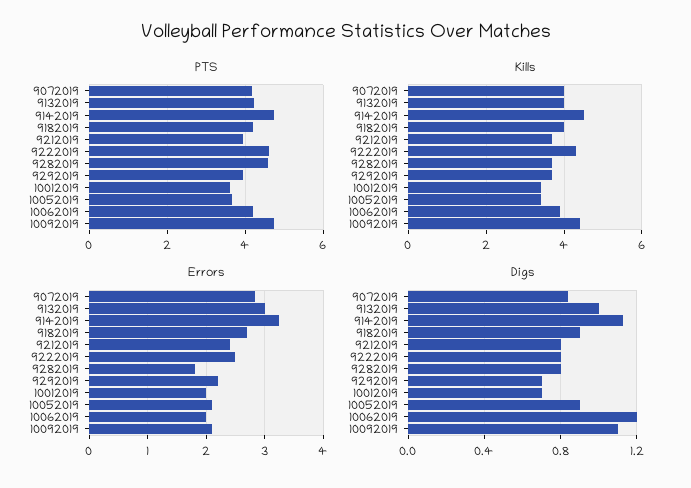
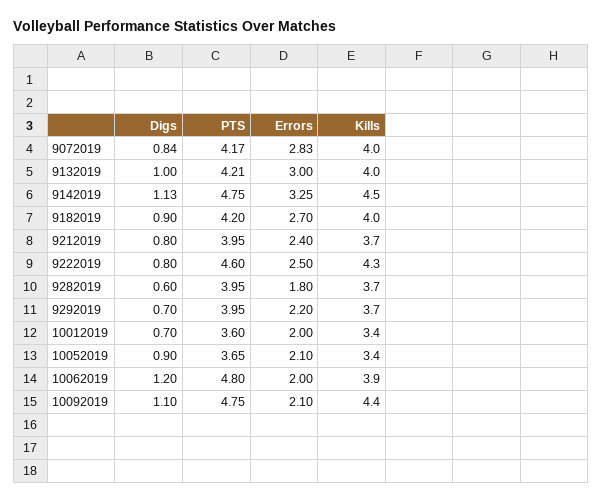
PTS, 9282019: 4.6 -> 3.95
PTS, 10062019: 4.2 -> 4.8
Digs, 9282019: 0.8 -> 0.6

